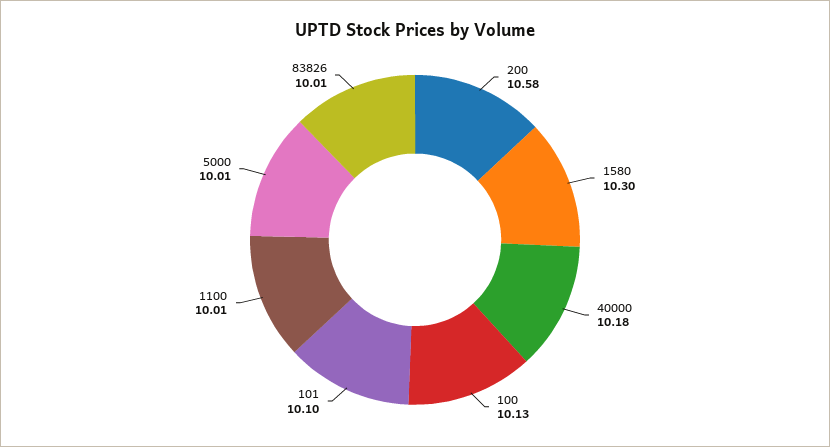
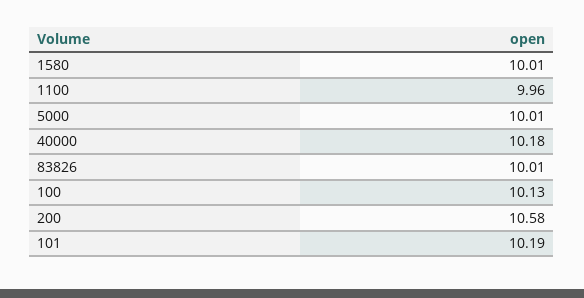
1580: 10.3 -> 10.01
101: 10.1 -> 10.19
1100: 10.01 -> 9.96

